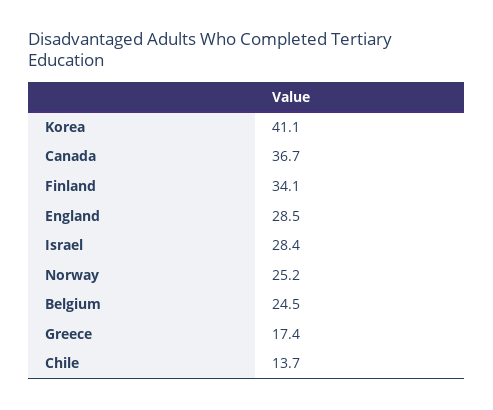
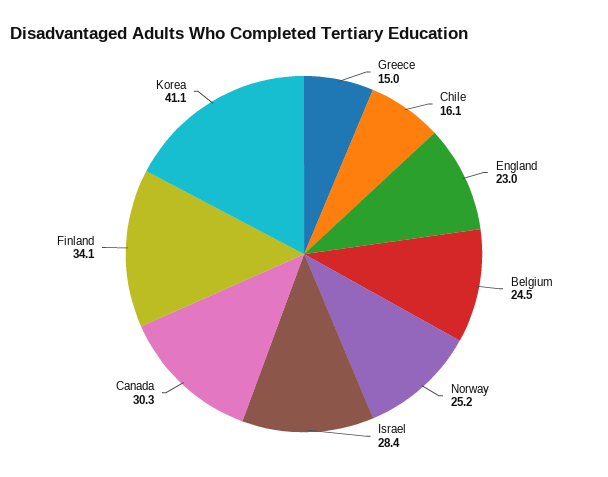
Canada: 36.7 -> 30.3
England: 28.5 -> 23
Greece: 17.4 -> 15
Chile: 13.7 -> 16.1

